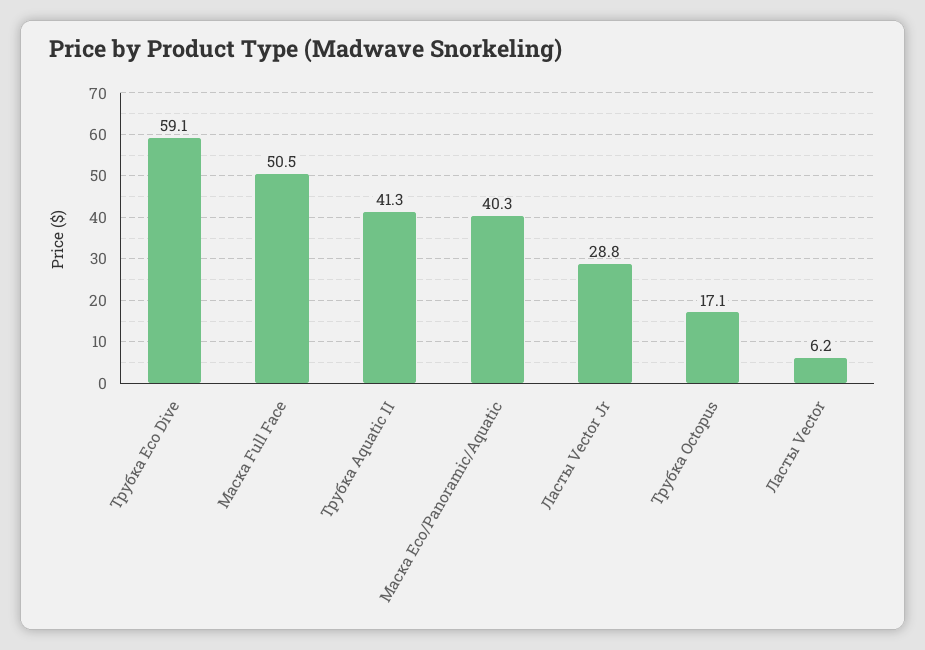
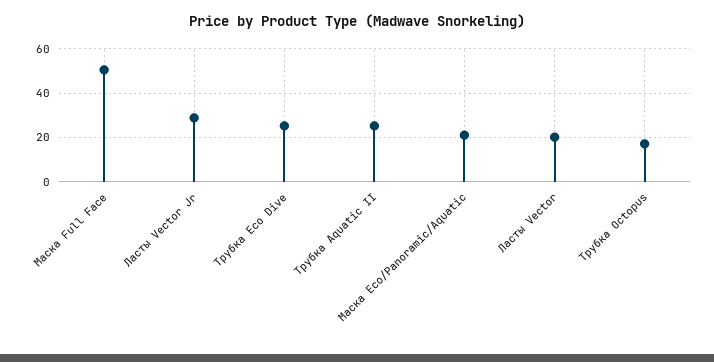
Трубка Eco Dive: 59.1 -> 25
Трубка Aquatic II: 41.3 -> 25
Маска Eco/Panoramic/Aquatic: 40.3 -> 20
Ласты Vector: 6.2 -> 20

